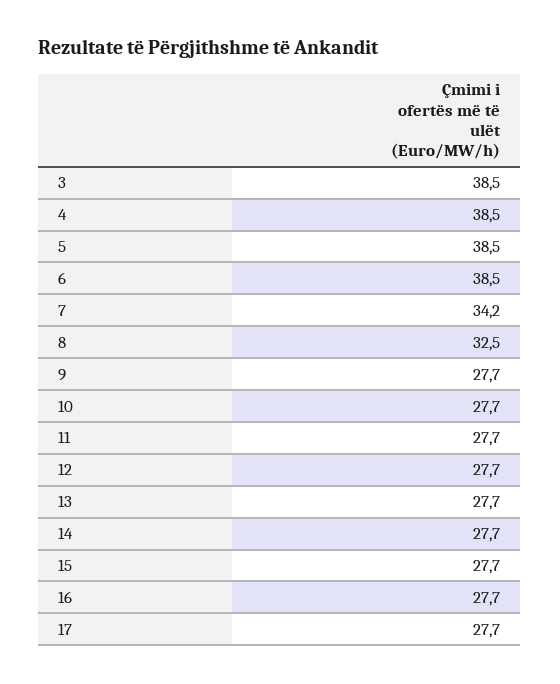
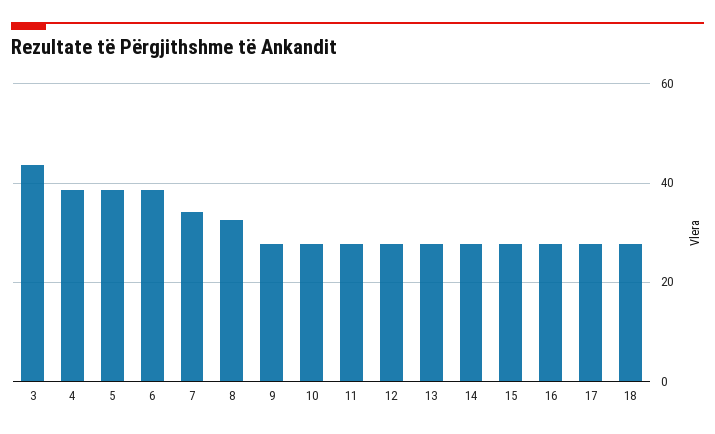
3: 38.5 -> 44
18: none -> 28

